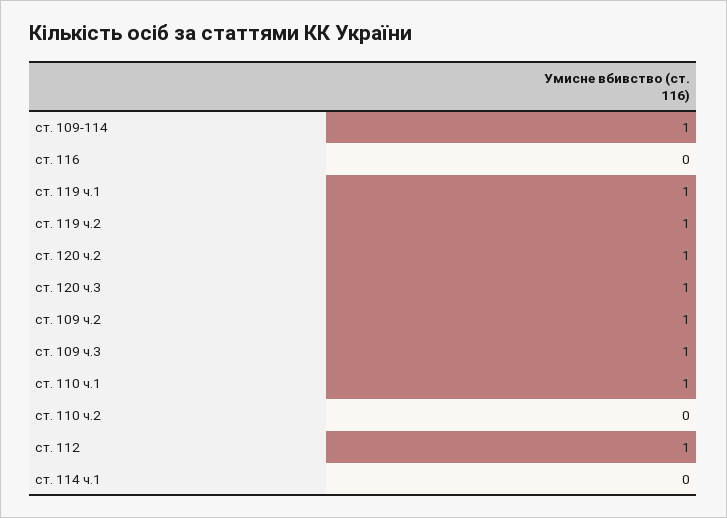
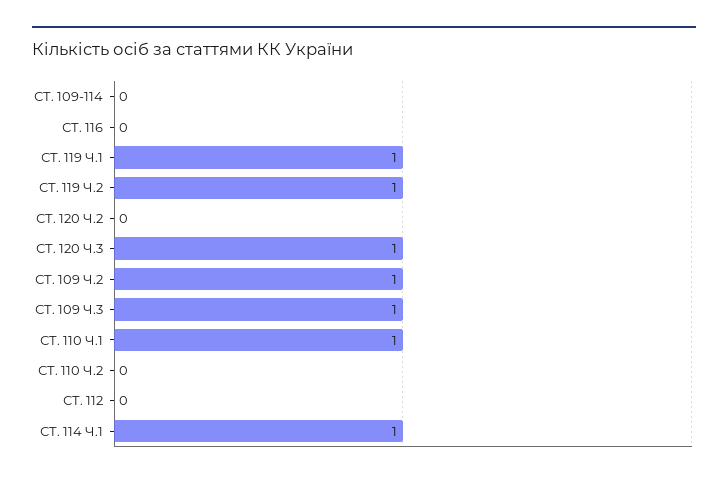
ст. 109-114: 1 -> 0
ст. 120 ч.2: 1 -> 0
ст. 112: 1 -> 0
ст. 114 ч.1: 0 -> 1

